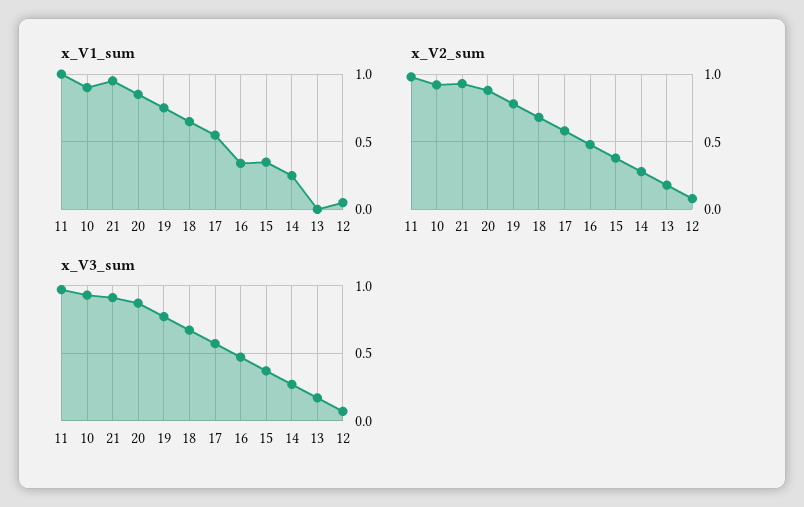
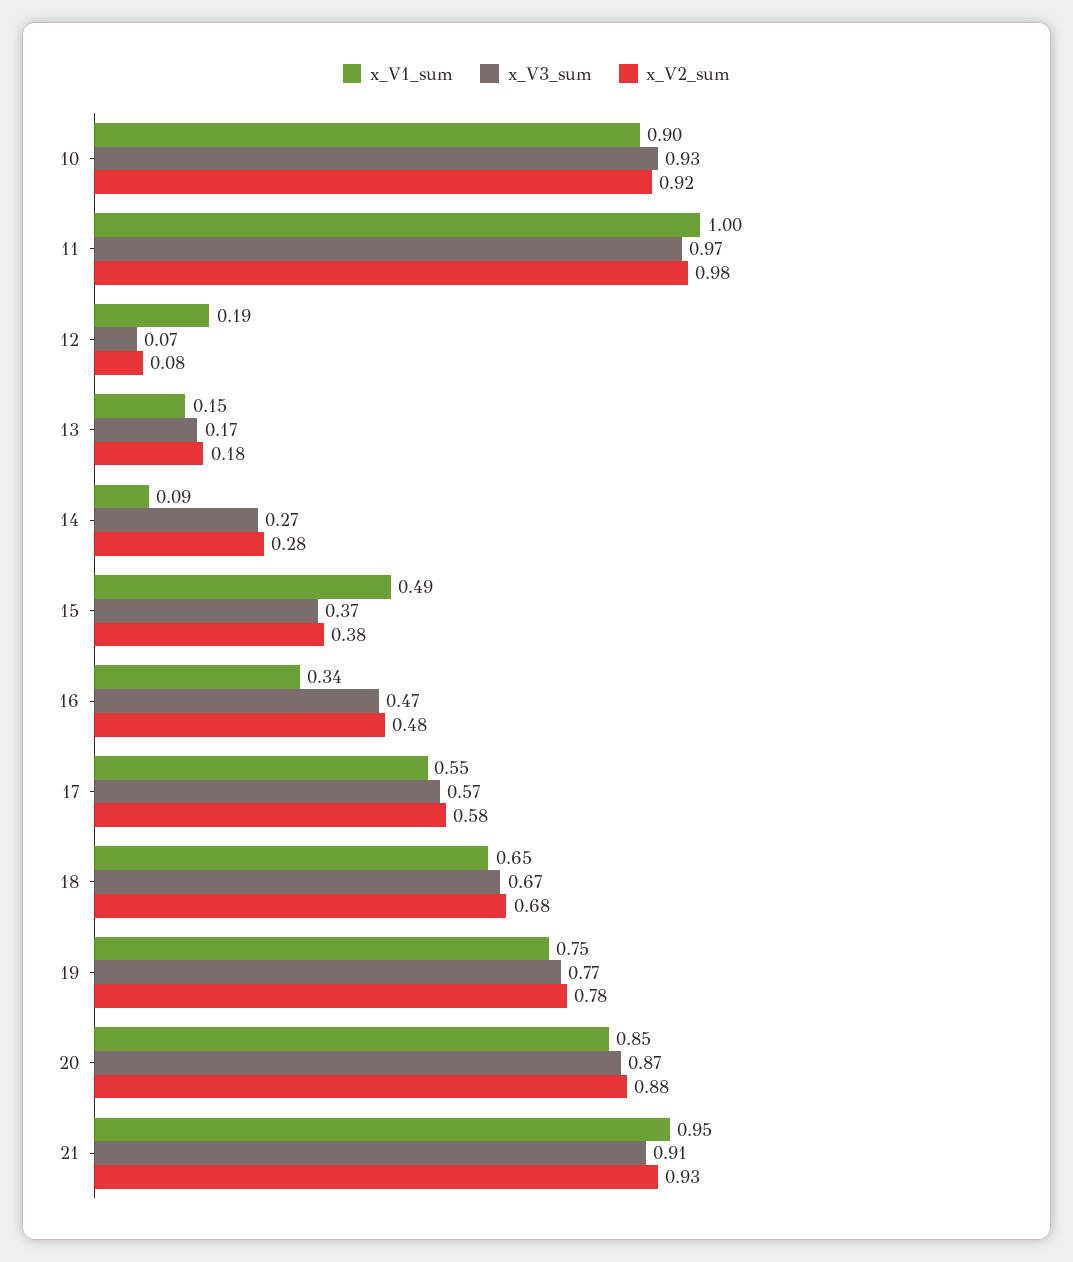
x_V1_sum, 15: 0.35 -> 0.49
x_V1_sum, 14: 0.25 -> 0.09
x_V1_sum, 13: 0 -> 0.15
x_V1_sum, 12: 0.05 -> 0.19

